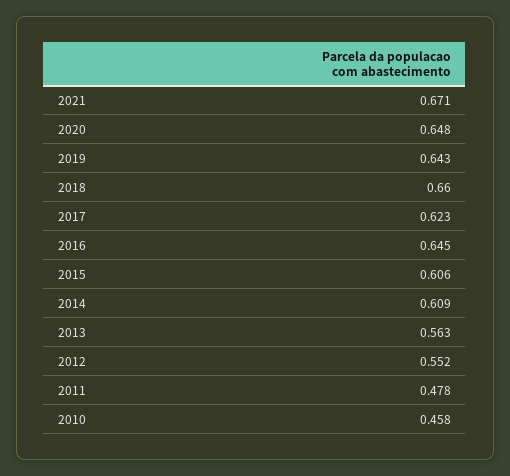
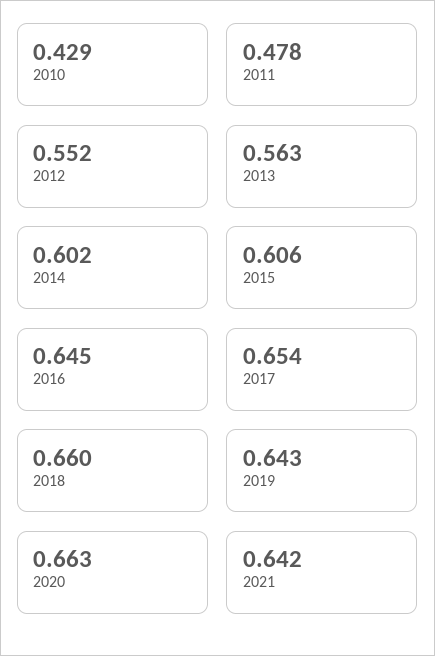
2021: 0.671 -> 0.642
2020: 0.648 -> 0.663
2017: 0.623 -> 0.654
2014: 0.609 -> 0.602
2010: 0.458 -> 0.429

